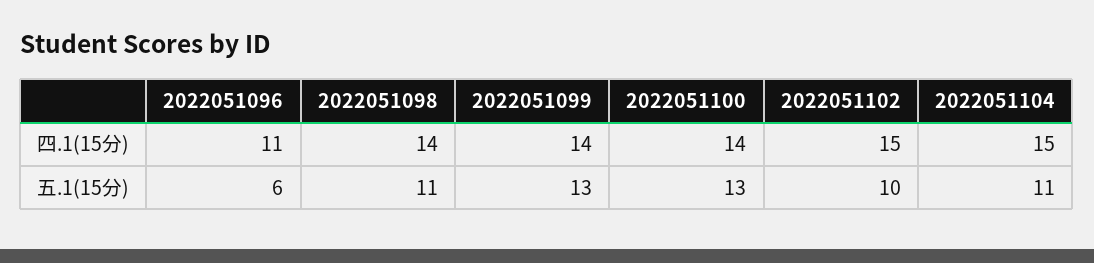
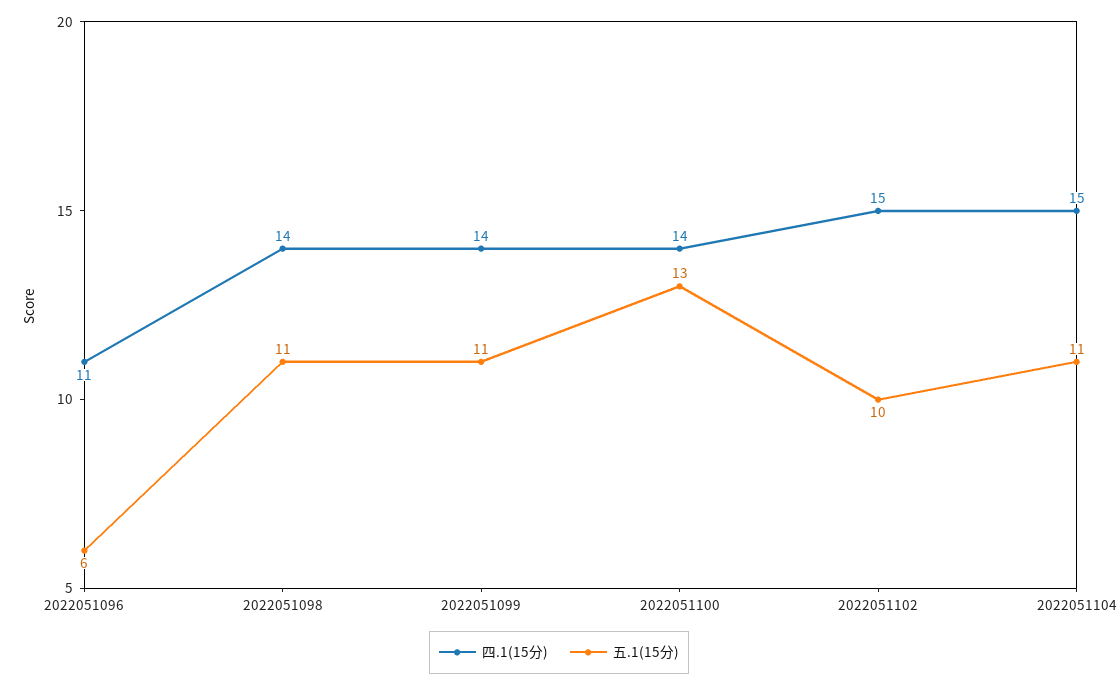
五.1(15分), 2022051099: 13 -> 11

